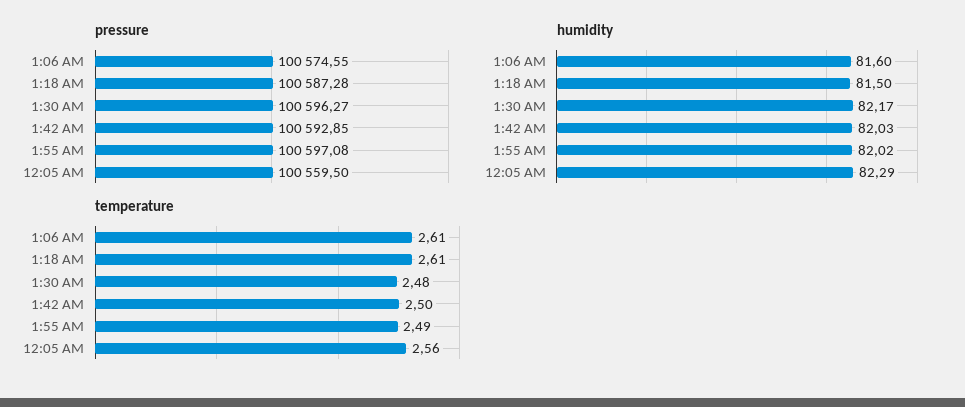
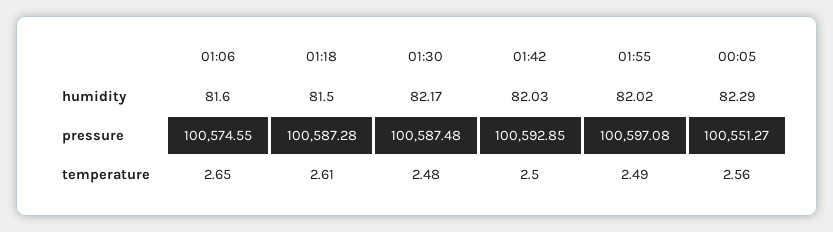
pressure, 1:30 AM: 100596.27 -> 100587.48
pressure, 12:05 AM: 100559.5 -> 100551.27
temperature, 1:06 AM: 2.61 -> 2.65

